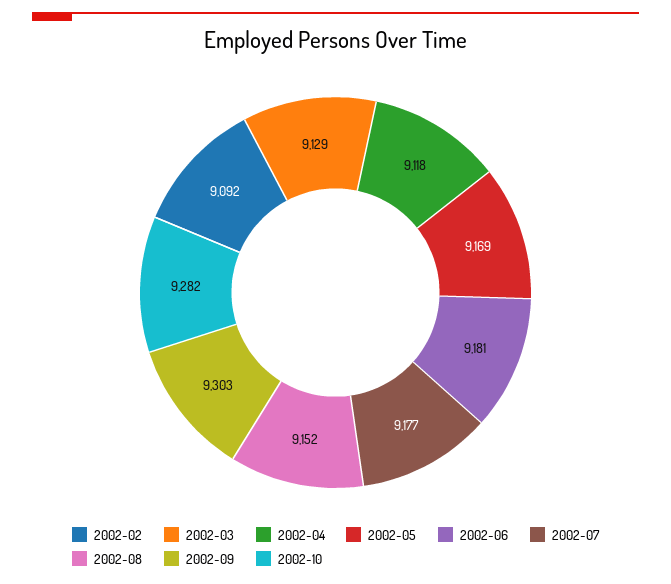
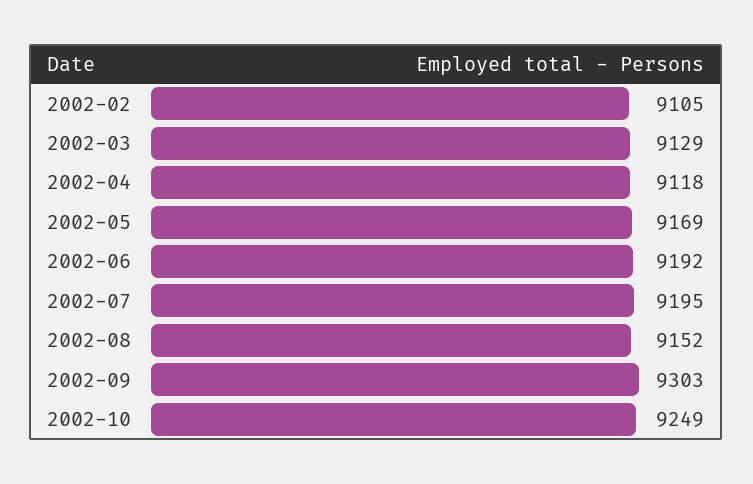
2002-02: 9092 -> 9105
2002-06: 9181 -> 9192
2002-07: 9177 -> 9195
2002-10: 9282 -> 9249

